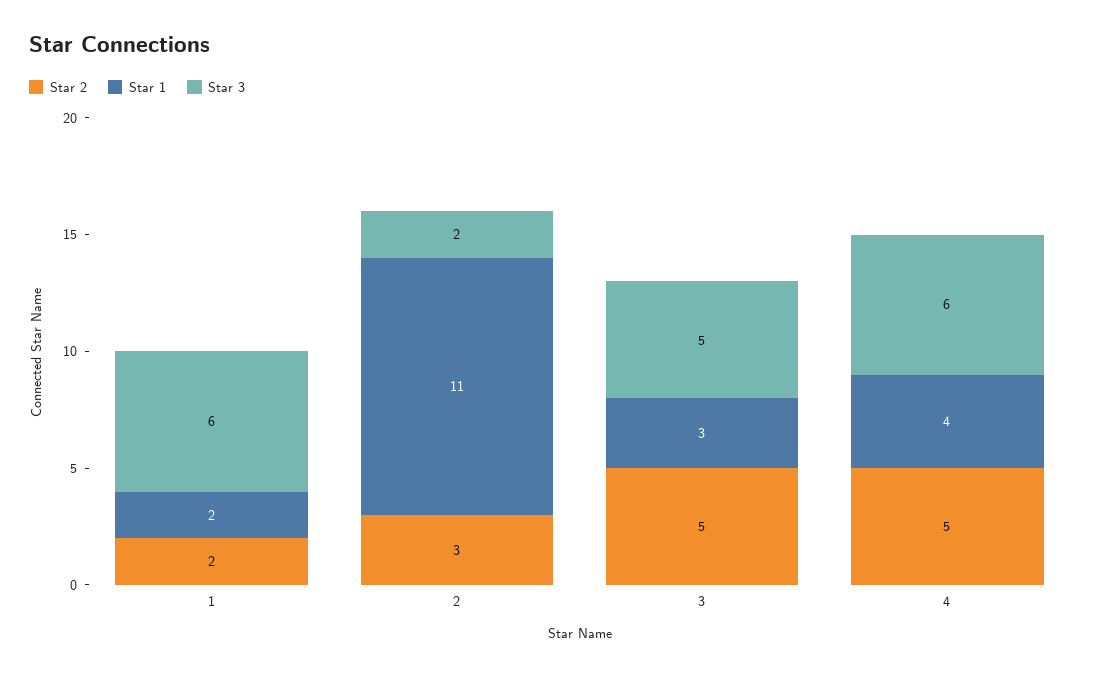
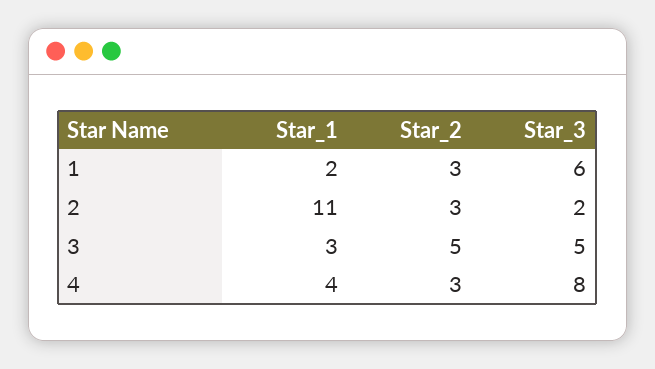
Star 2, 1: 2 -> 3
Star 2, 4: 5 -> 3
Star 3, 4: 6 -> 8

